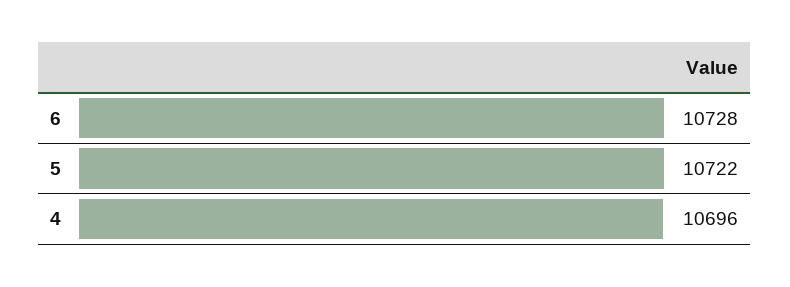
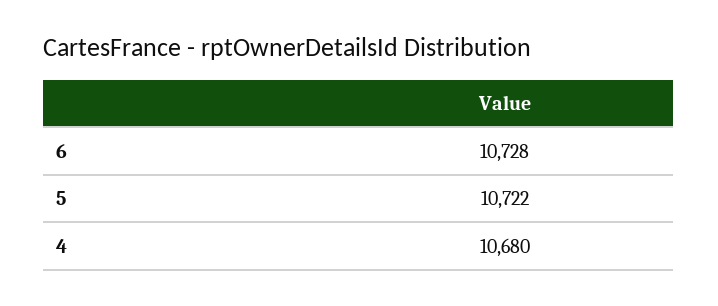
4: 10696 -> 10680

